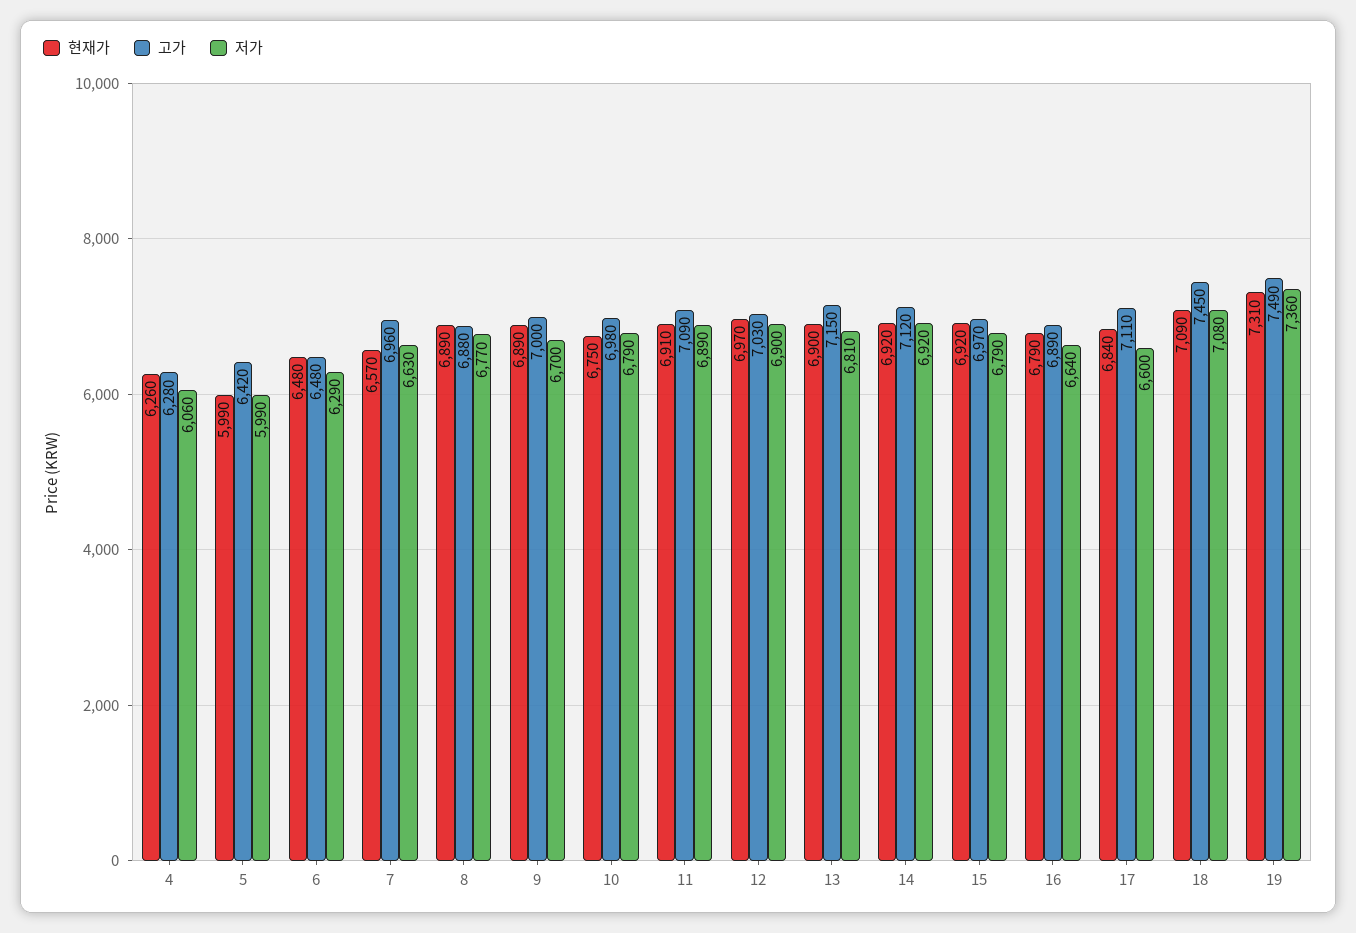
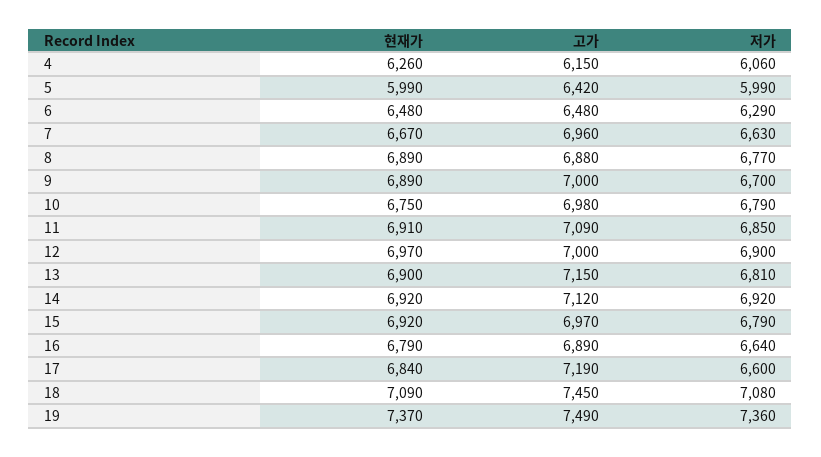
고가, 4: 6280 -> 6150
현재가, 7: 6570 -> 6670
저가, 11: 6890 -> 6850
고가, 12: 7030 -> 7000
고가, 17: 7110 -> 7190
현재가, 19: 7310 -> 7370

